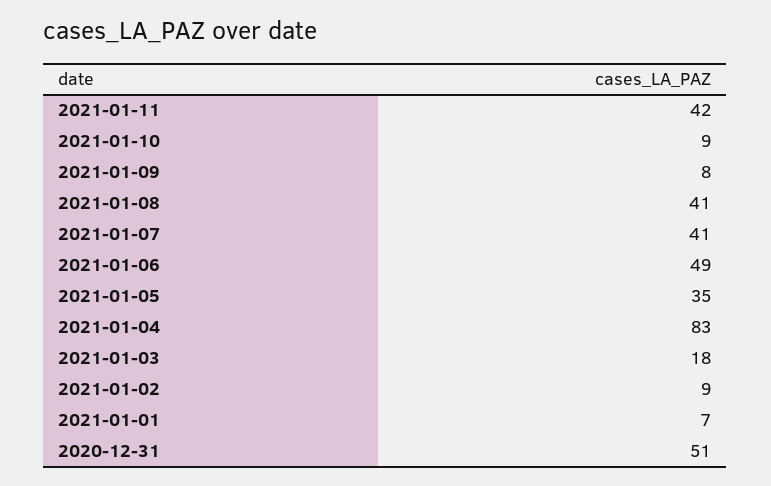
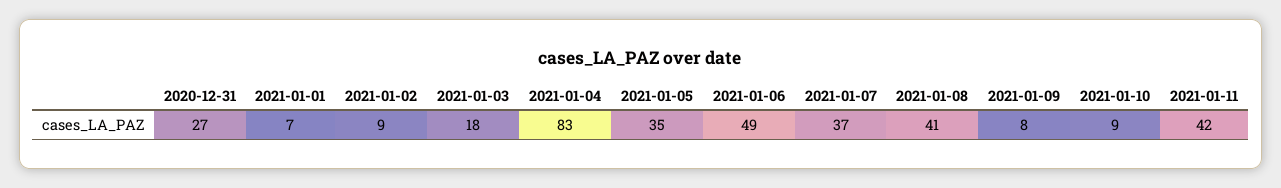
2021-01-07: 41 -> 37
2020-12-31: 51 -> 27

